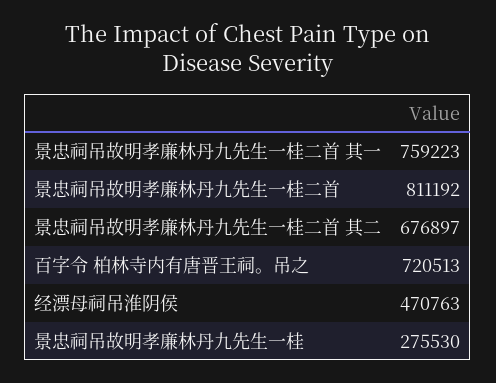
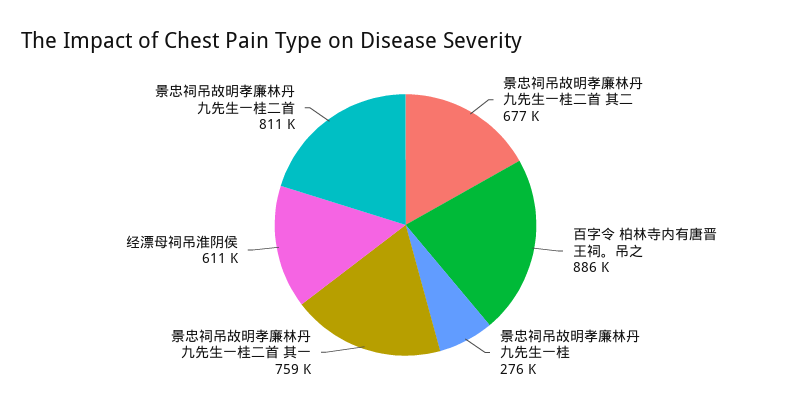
百字令 柏林寺内有唐晋王祠。吊之: 720513 -> 886000
经漂母祠吊淮阴侯: 470763 -> 611000

